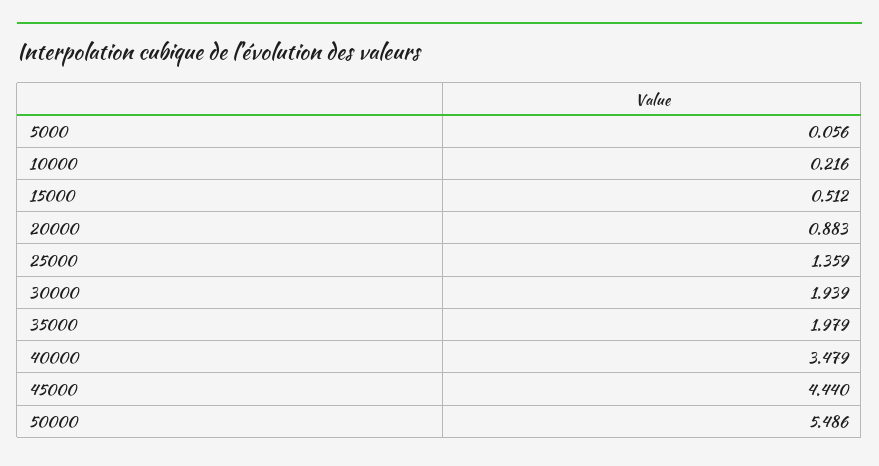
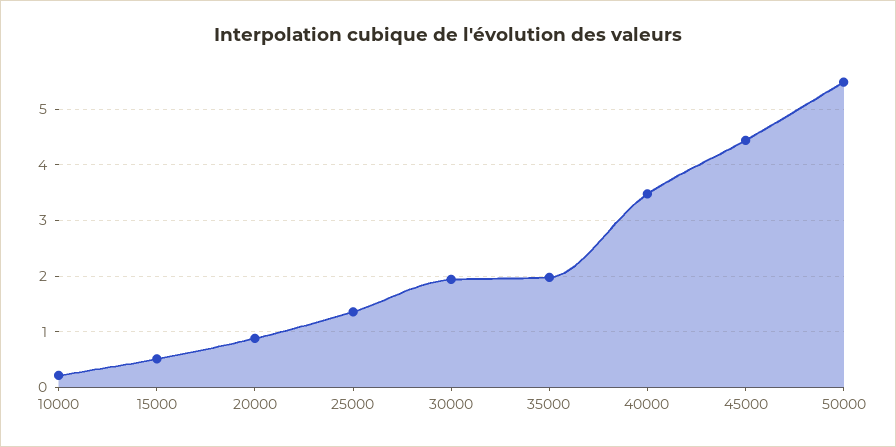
5000: 0.056 -> none

